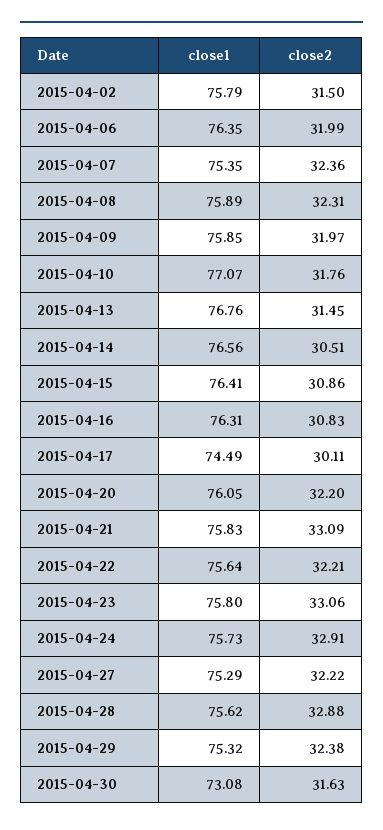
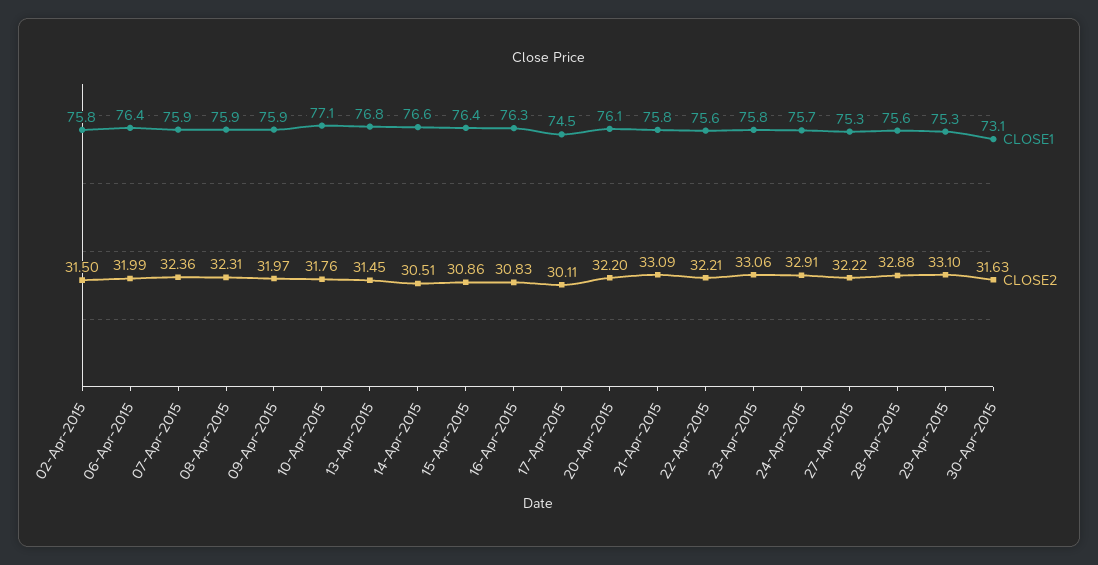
close1, 2015-04-07: 75.35 -> 75.9
close2, 2015-04-29: 32.38 -> 33.1

